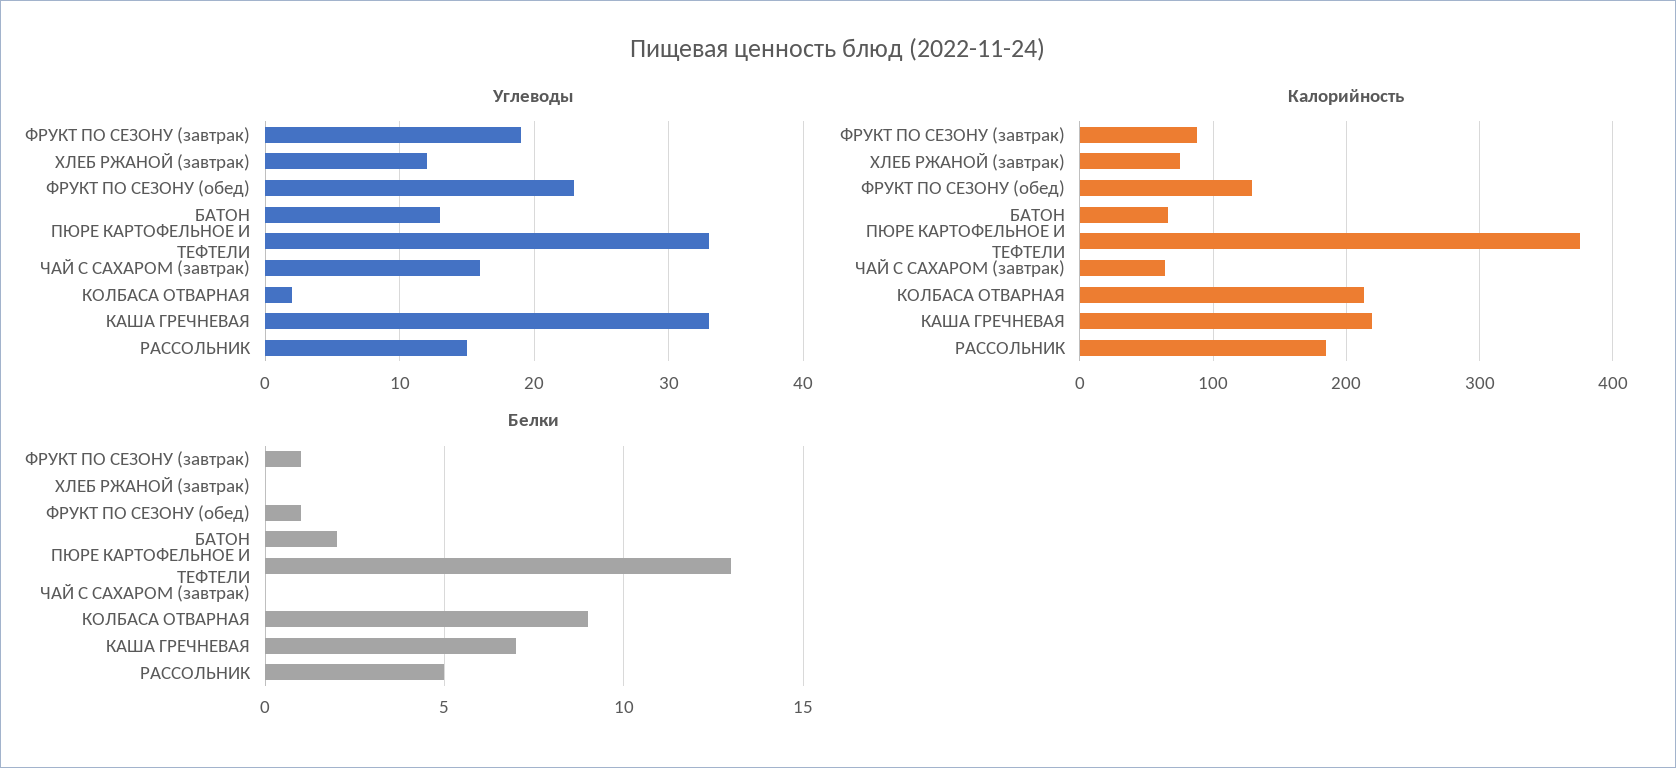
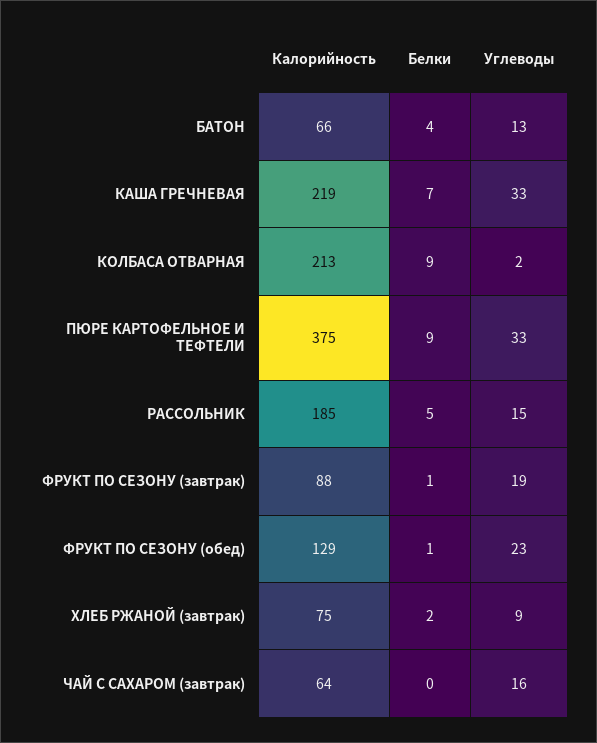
Углеводы, ХЛЕБ РЖАНОЙ (завтрак): 12 -> 9
Белки, ХЛЕБ РЖАНОЙ (завтрак): 0 -> 2
Белки, БАТОН: 2 -> 4
Белки, ПЮРЕ КАРТОФЕЛЬНОЕ И ТЕФТЕЛИ: 13 -> 9

